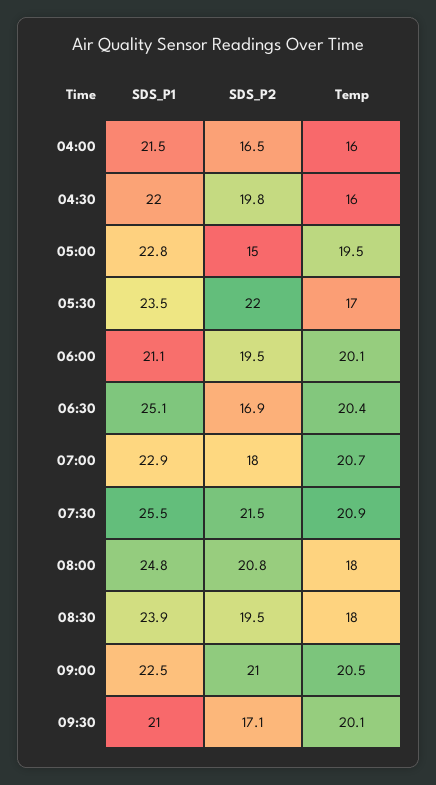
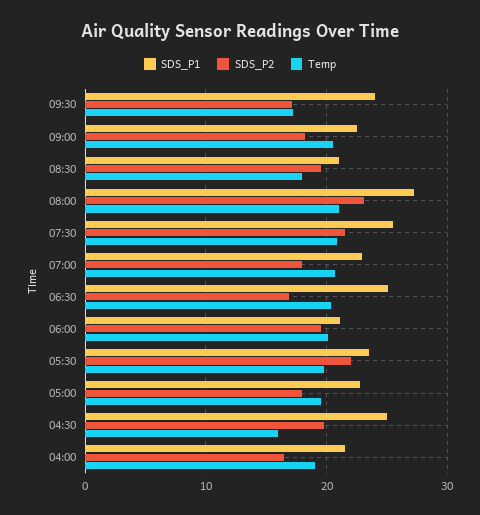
Temp, 04:00: 16 -> 19
SDS_P1, 04:30: 22 -> 25
SDS_P2, 05:00: 15 -> 18
Temp, 05:30: 17 -> 20
SDS_P1, 08:00: 24.8 -> 27
SDS_P2, 08:00: 20.8 -> 23
Temp, 08:00: 18 -> 21
SDS_P1, 08:30: 23.9 -> 21
SDS_P2, 09:00: 21 -> 18
SDS_P1, 09:30: 21 -> 24
Temp, 09:30: 20.1 -> 17

